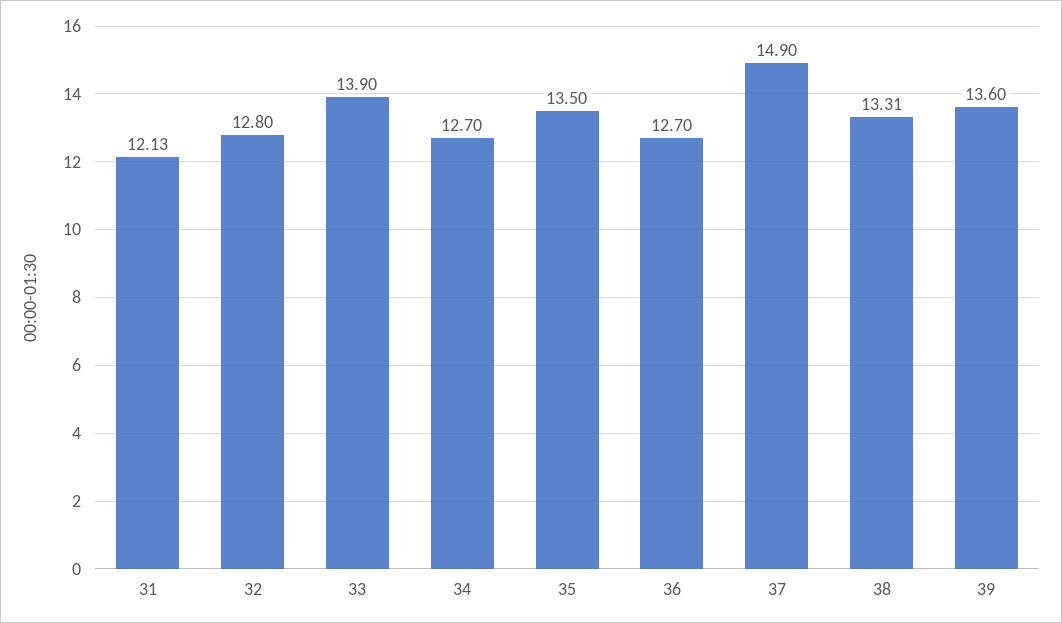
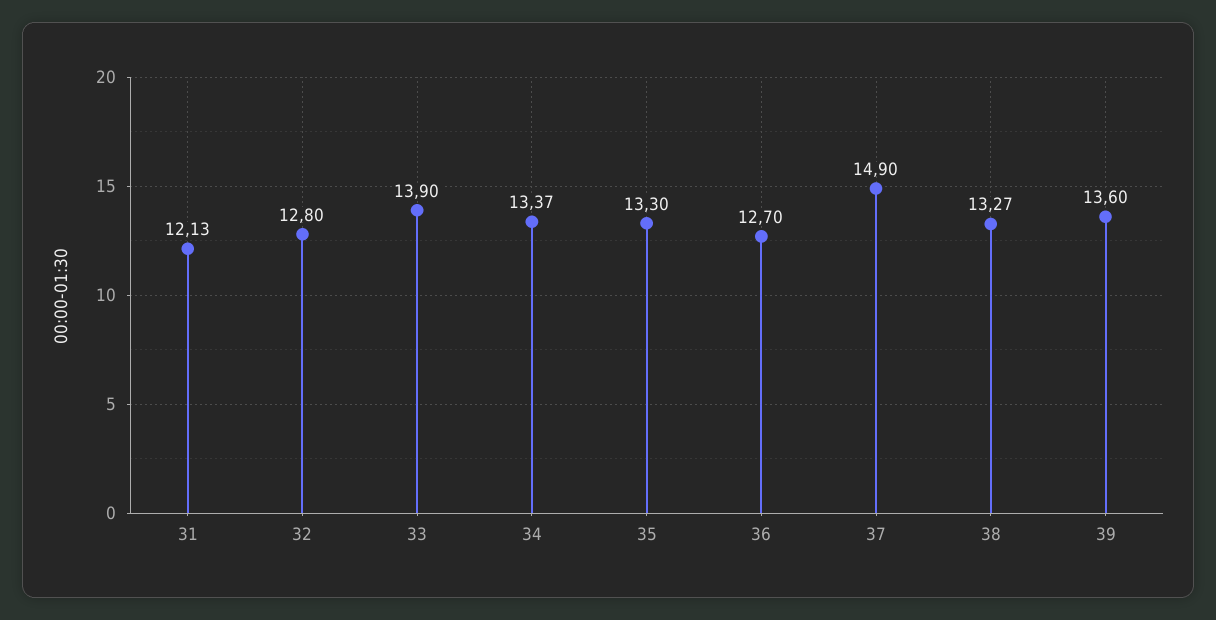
34: 12.7 -> 13.37
35: 13.5 -> 13.3
38: 13.31 -> 13.27

